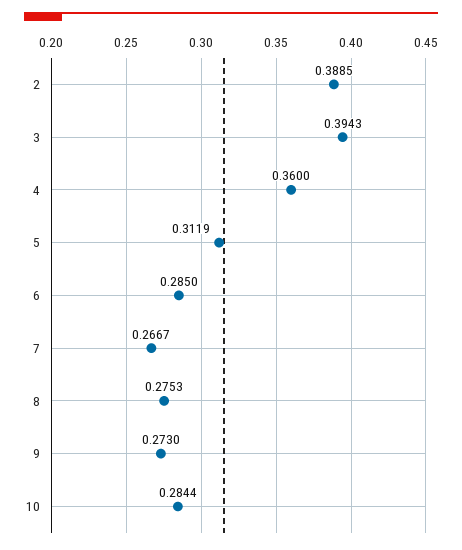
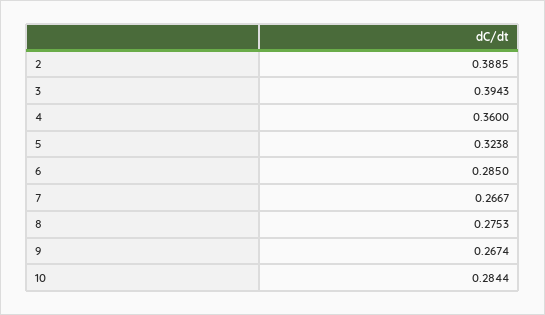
5: 0.3119 -> 0.3238
9: 0.273 -> 0.2674

